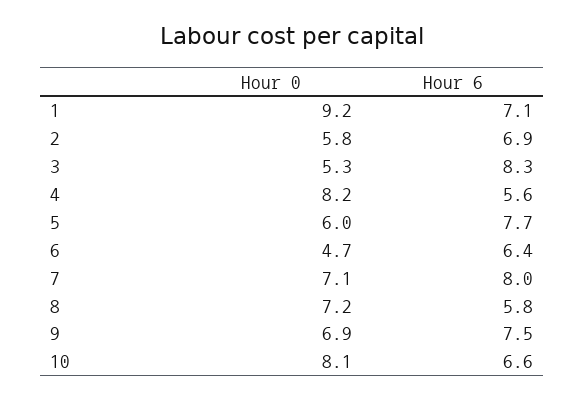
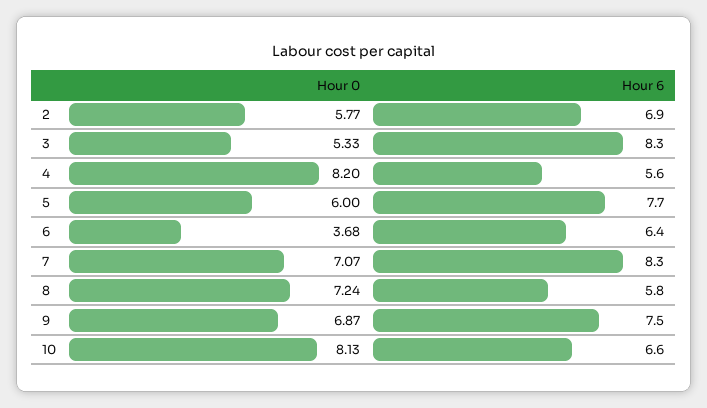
Hour 0, 1: 9.2 -> none
Hour 6, 1: 7.1 -> none
Hour 0, 6: 4.7 -> 3.68
Hour 6, 7: 8 -> 8.3

